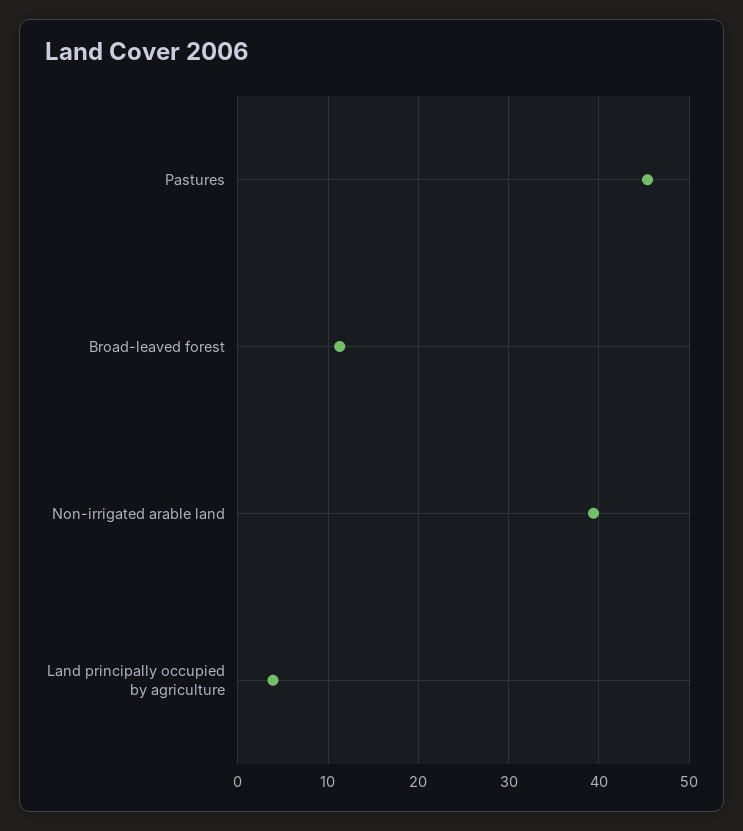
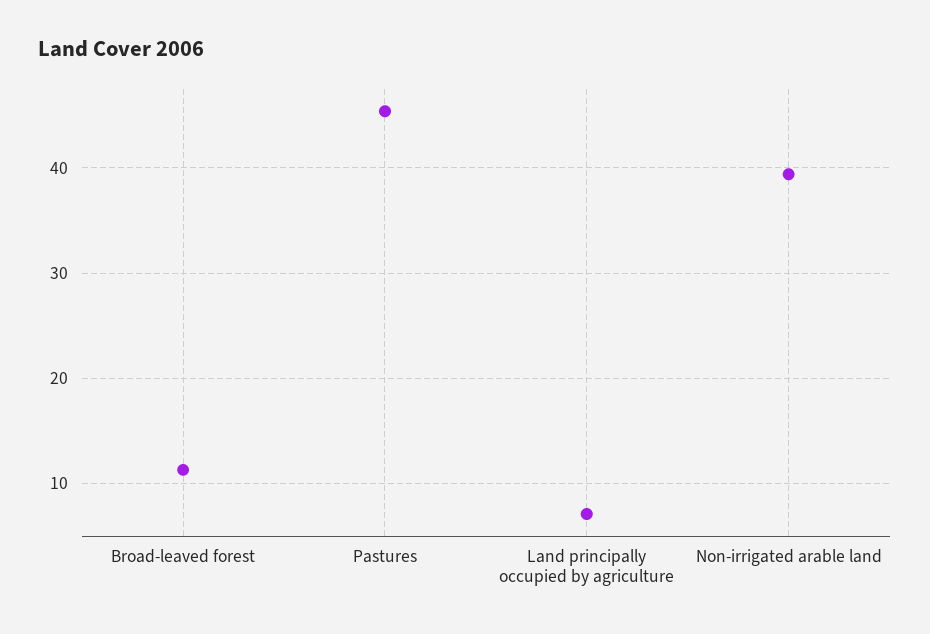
Land principally occupied by agriculture: 4 -> 7

